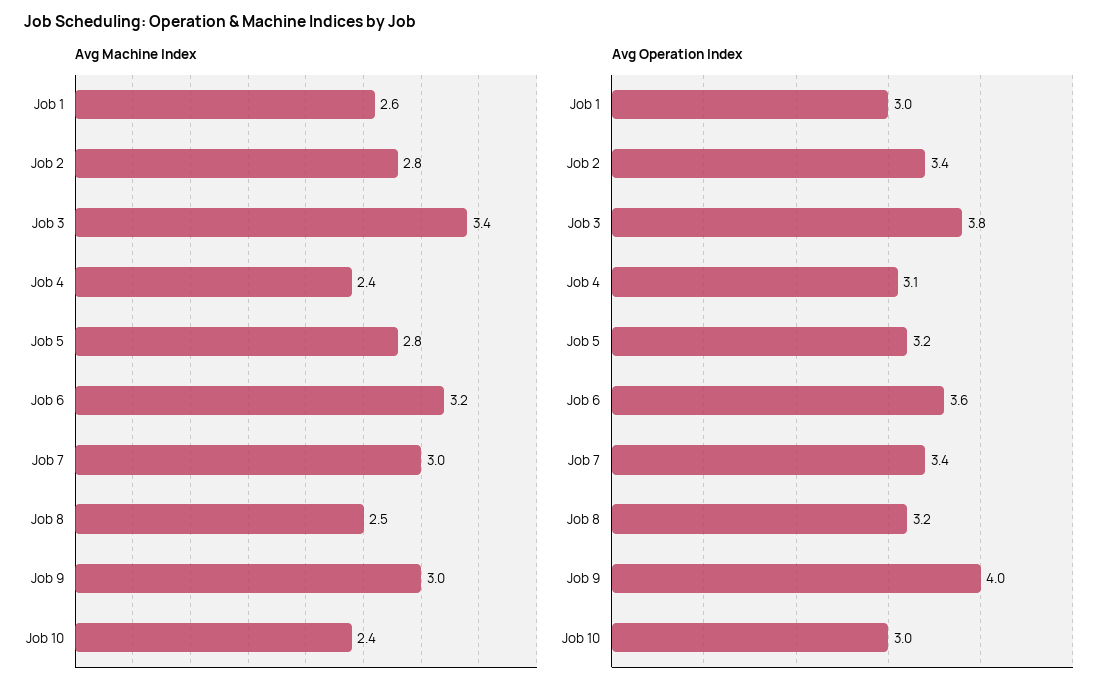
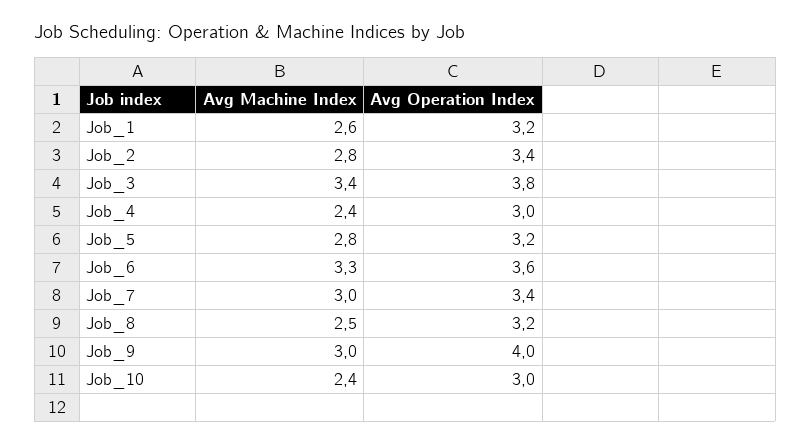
Avg Machine Index, Job 6: 3.2 -> 3.3
Avg Operation Index, Job 1: 3 -> 3.2
Avg Operation Index, Job 4: 3.1 -> 3

